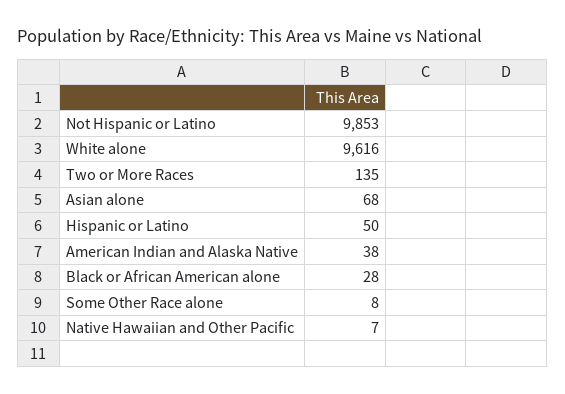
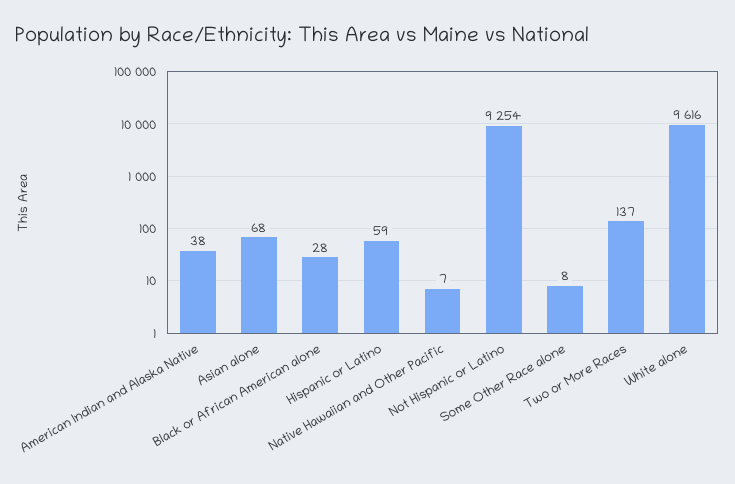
Not Hispanic or Latino: 9853 -> 9254
Two or More Races: 135 -> 137
Hispanic or Latino: 50 -> 59

